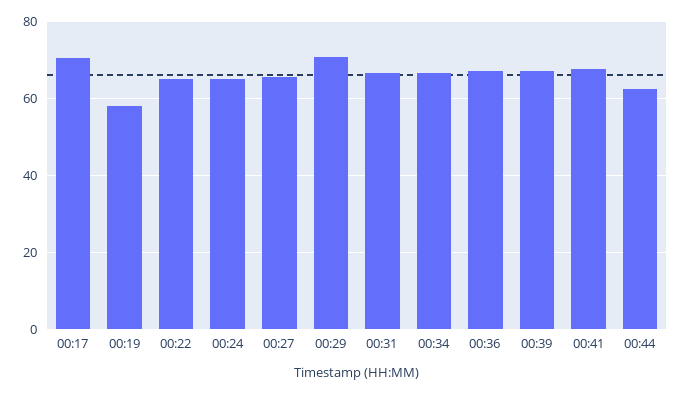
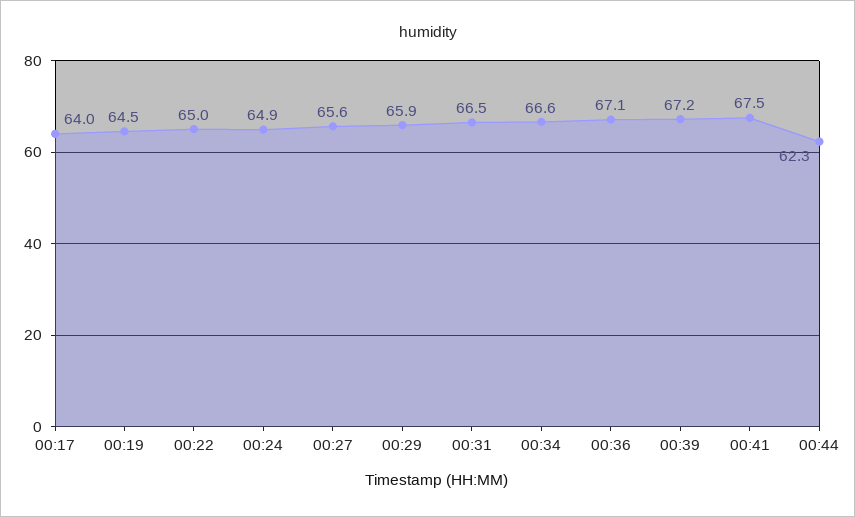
00:17: 70 -> 64
00:19: 58 -> 64.5
00:29: 70 -> 65.9

